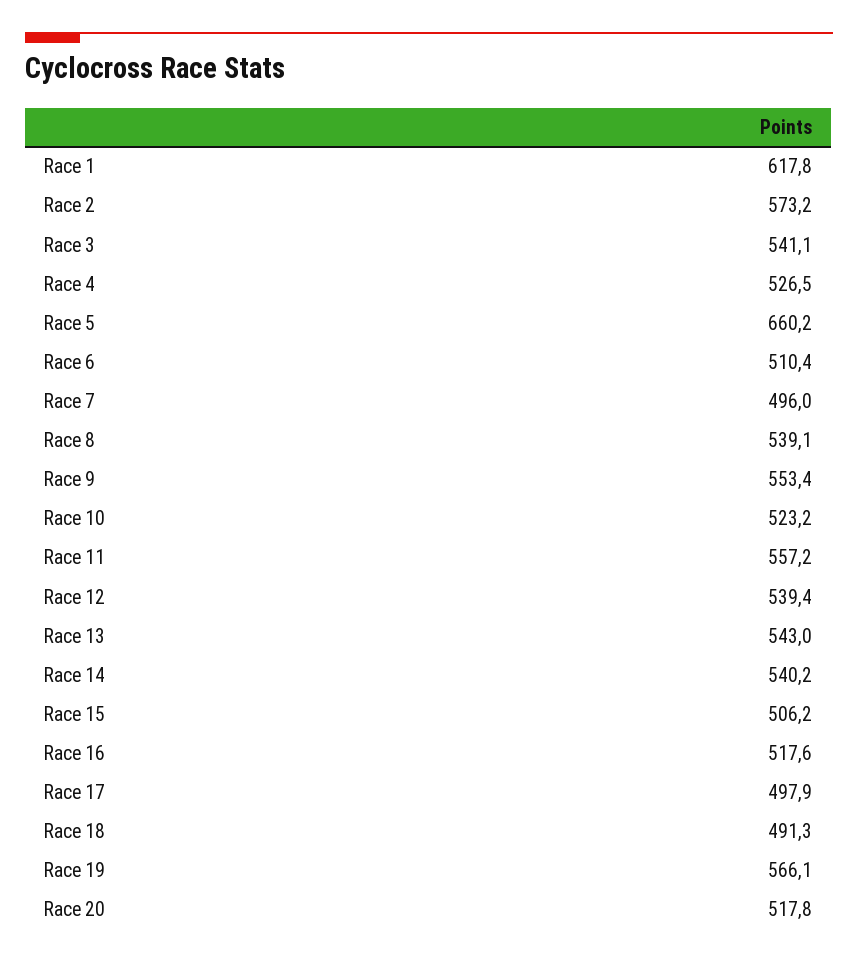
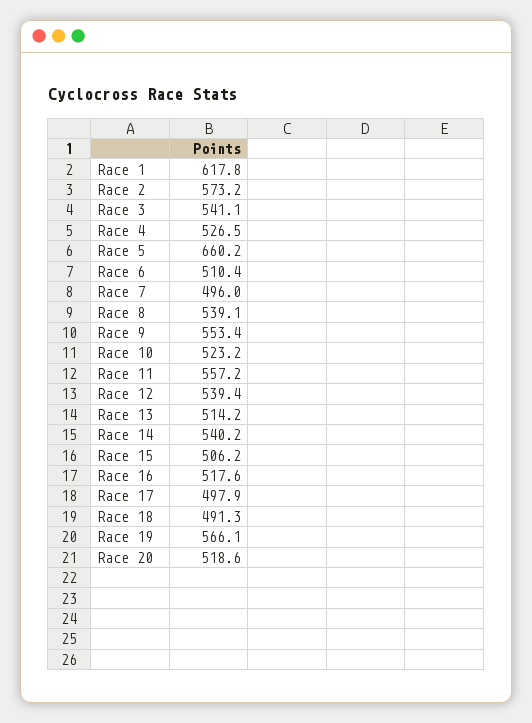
Race 13: 543 -> 514.2
Race 20: 517.8 -> 518.6

